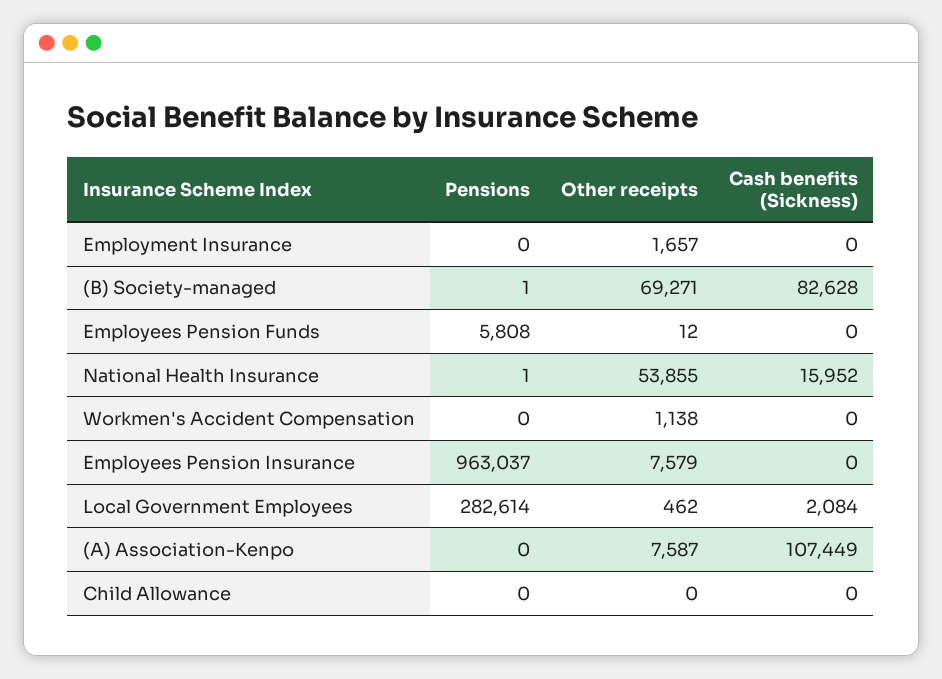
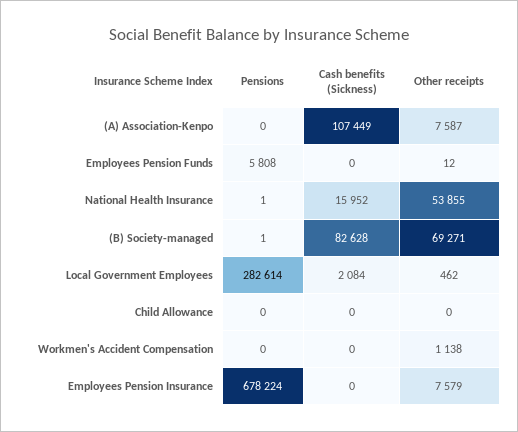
Pensions, Employment Insurance: 0 -> none
Other receipts, Employment Insurance: 1657 -> none
Cash benefits (Sickness), Employment Insurance: 0 -> none
Pensions, Employees Pension Insurance: 963037 -> 678224

